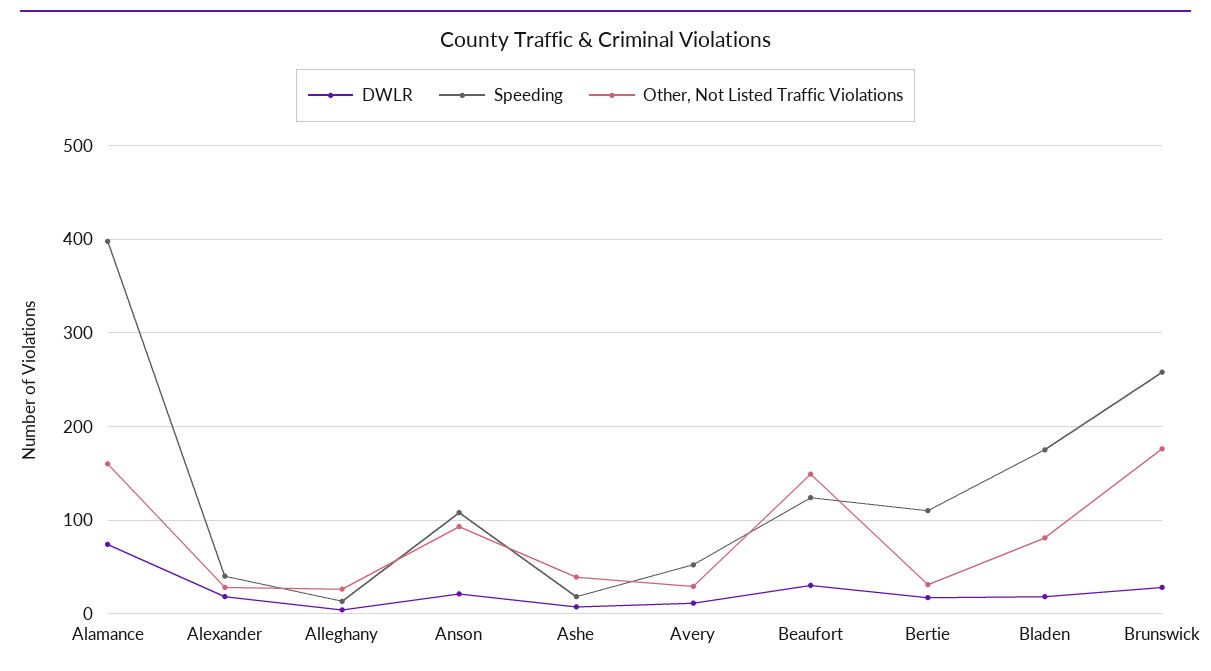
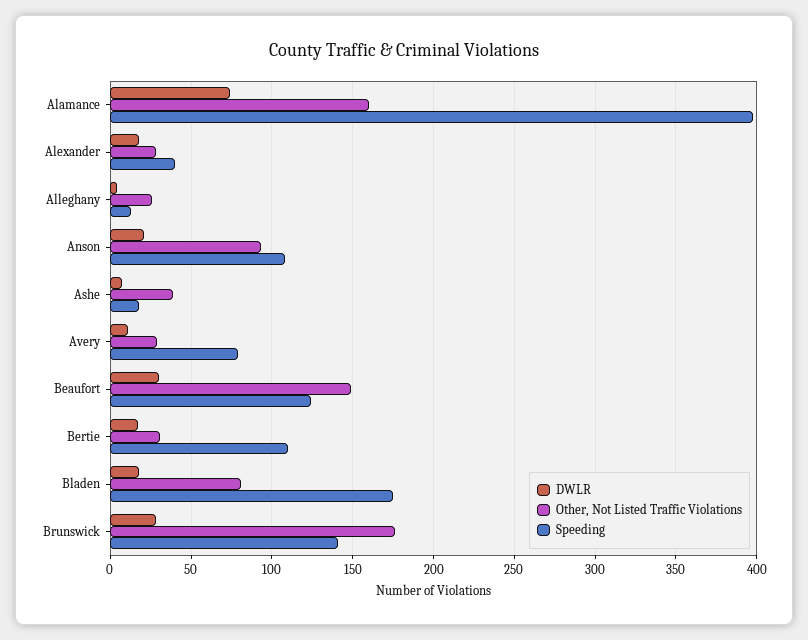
Speeding, Avery: 50 -> 80
Speeding, Brunswick: 260 -> 140

